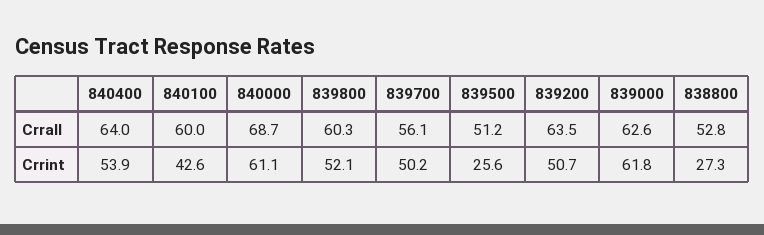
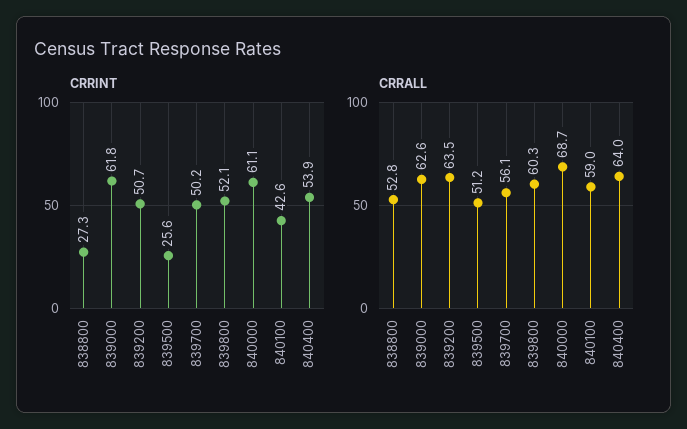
Crrall, 840100: 60 -> 59

